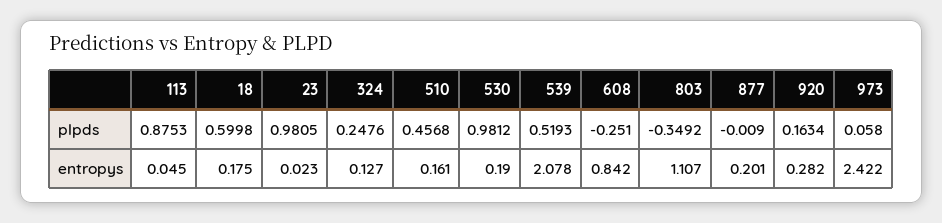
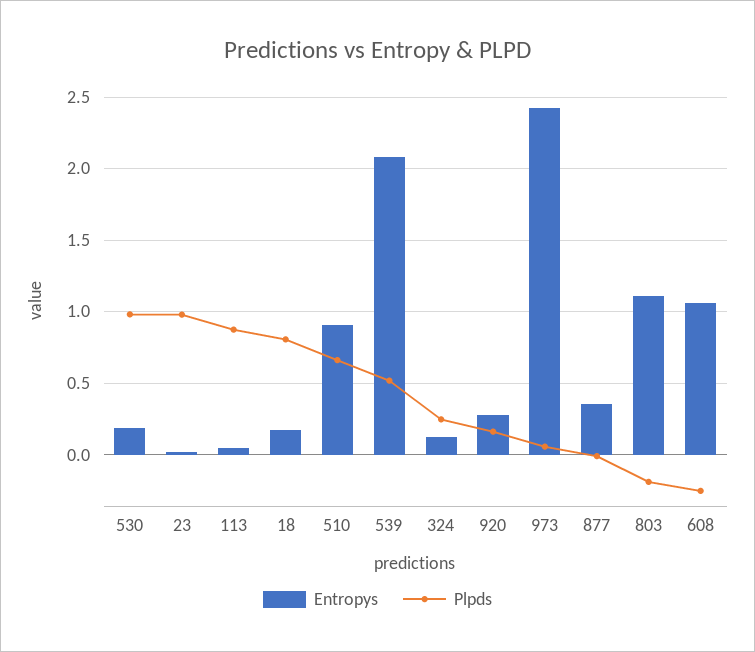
plpds, 18: 0.5998 -> 0.8
plpds, 510: 0.4568 -> 0.65
plpds, 803: -0.3492 -> -0.2
entropys, 510: 0.161 -> 0.9
entropys, 608: 0.842 -> 1.05
entropys, 877: 0.201 -> 0.35

